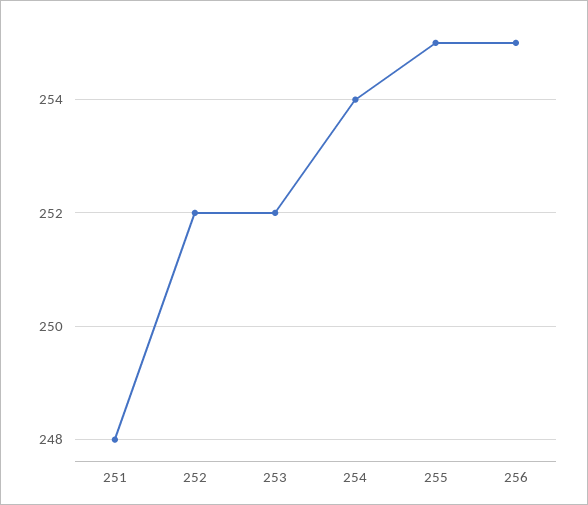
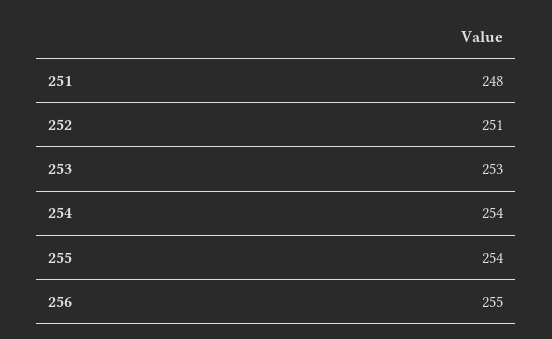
252: 252 -> 251
253: 252 -> 253
255: 255 -> 254

